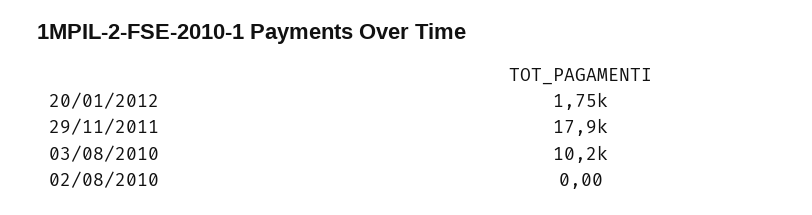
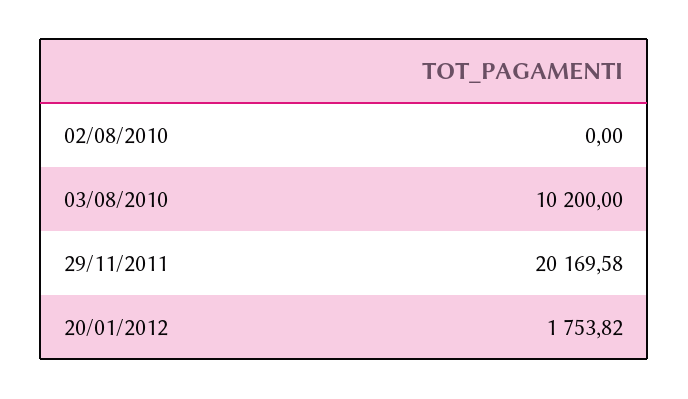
29/11/2011: 17900 -> 20169.58

